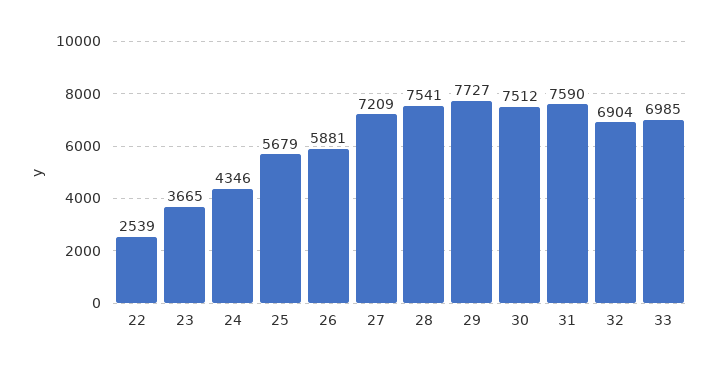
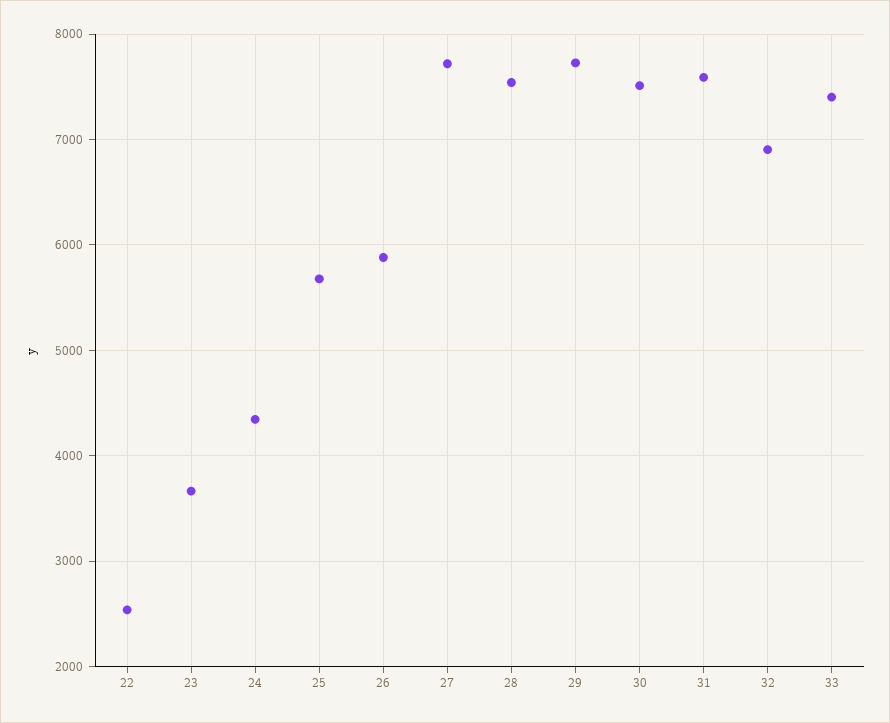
27: 7209 -> 7700
33: 6985 -> 7400

